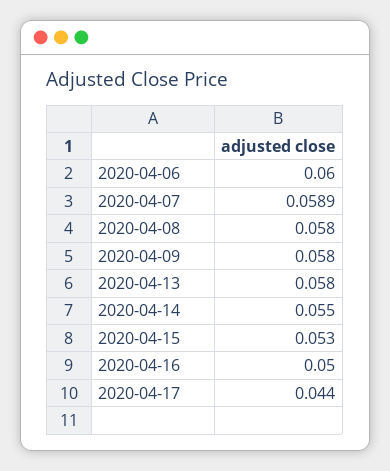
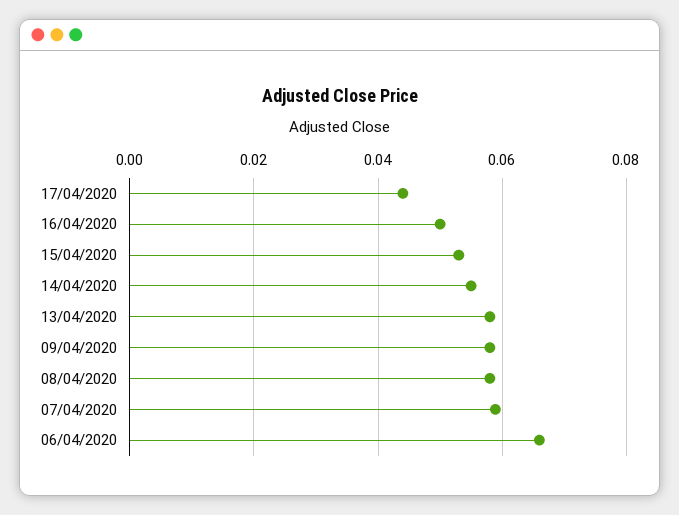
2020-04-06: 0.06 -> 0.066

